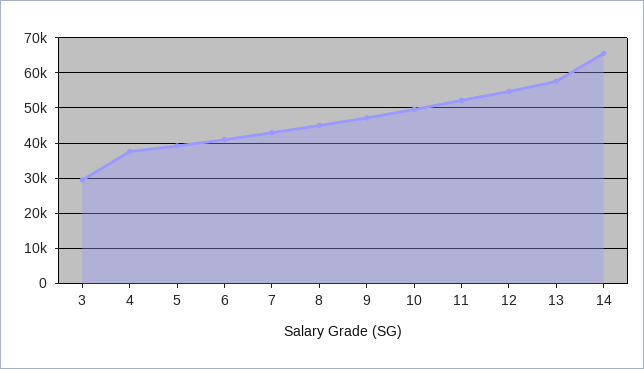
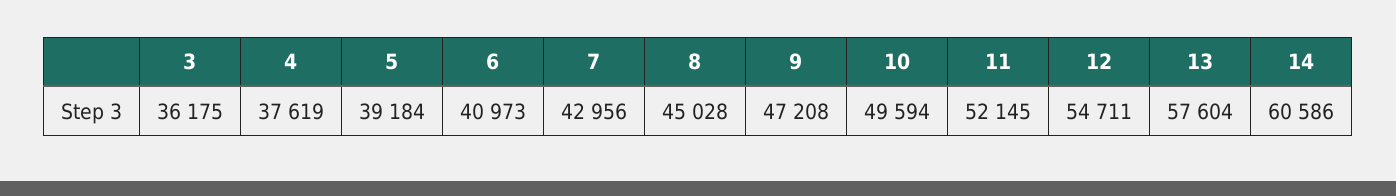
3: 30000 -> 36175
14: 66000 -> 60586

